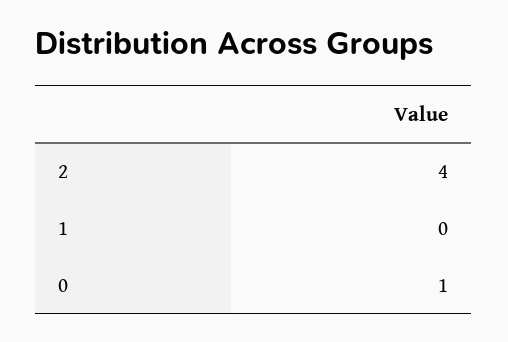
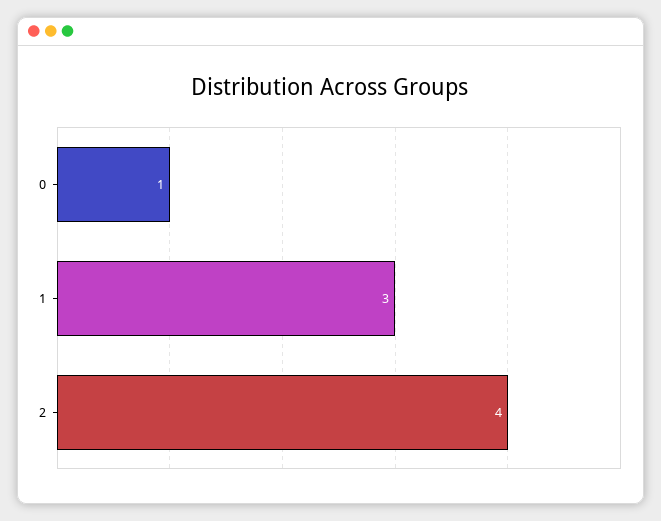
1: 0 -> 3

